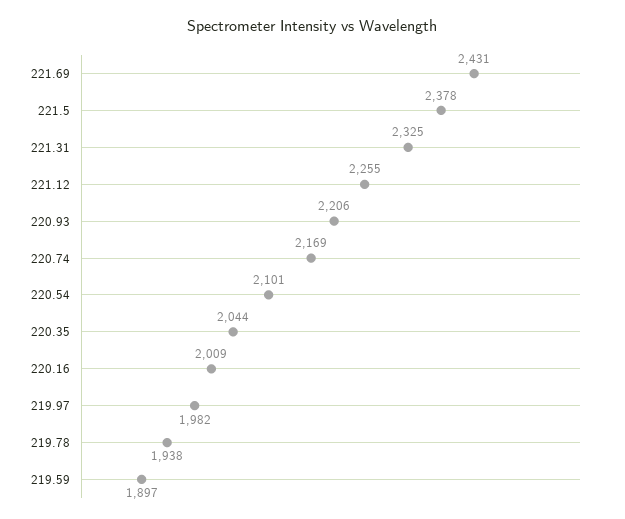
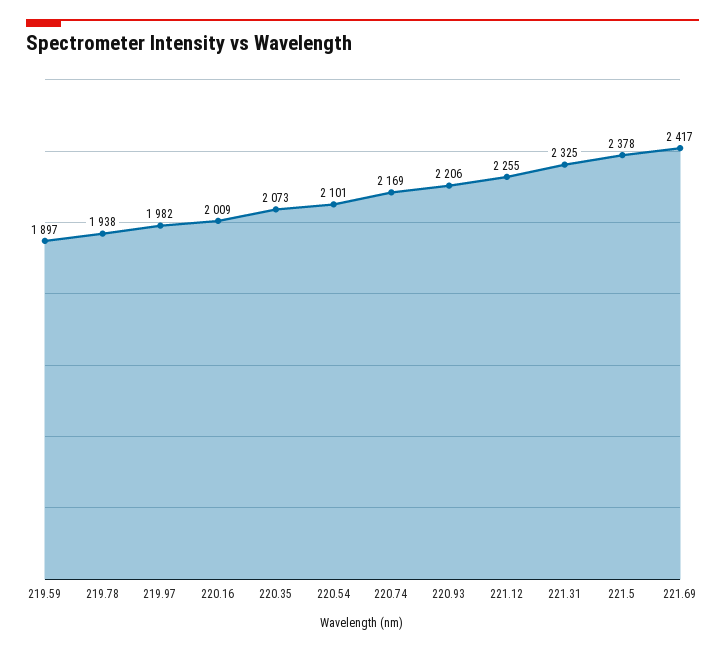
221.69: 2431 -> 2417
220.35: 2044 -> 2073

